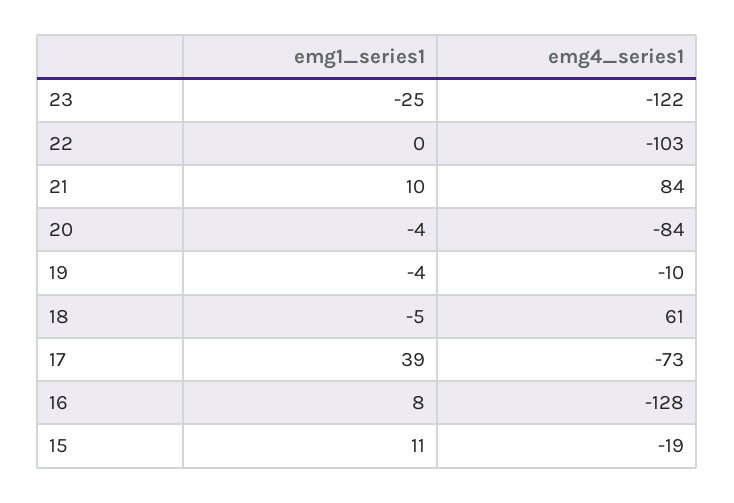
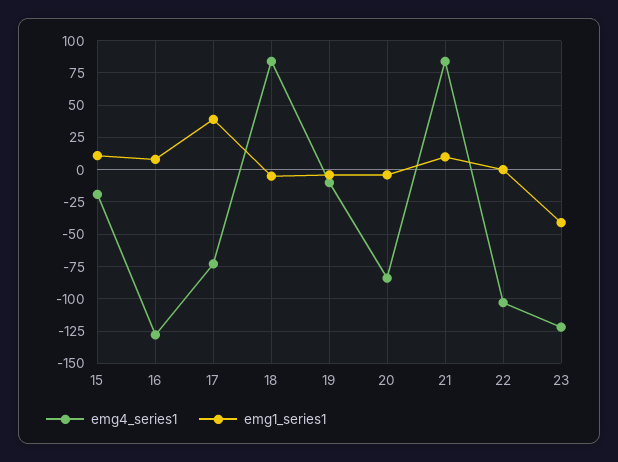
emg1_series1, 23: -25 -> -40
emg4_series1, 18: 61 -> 85

